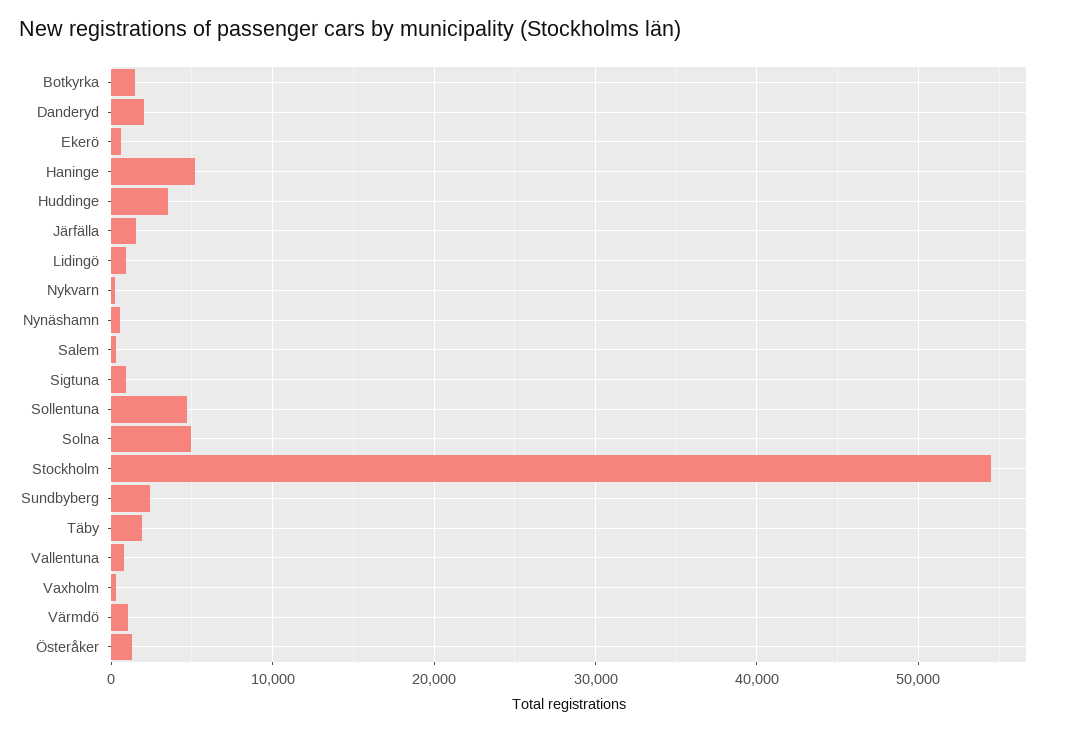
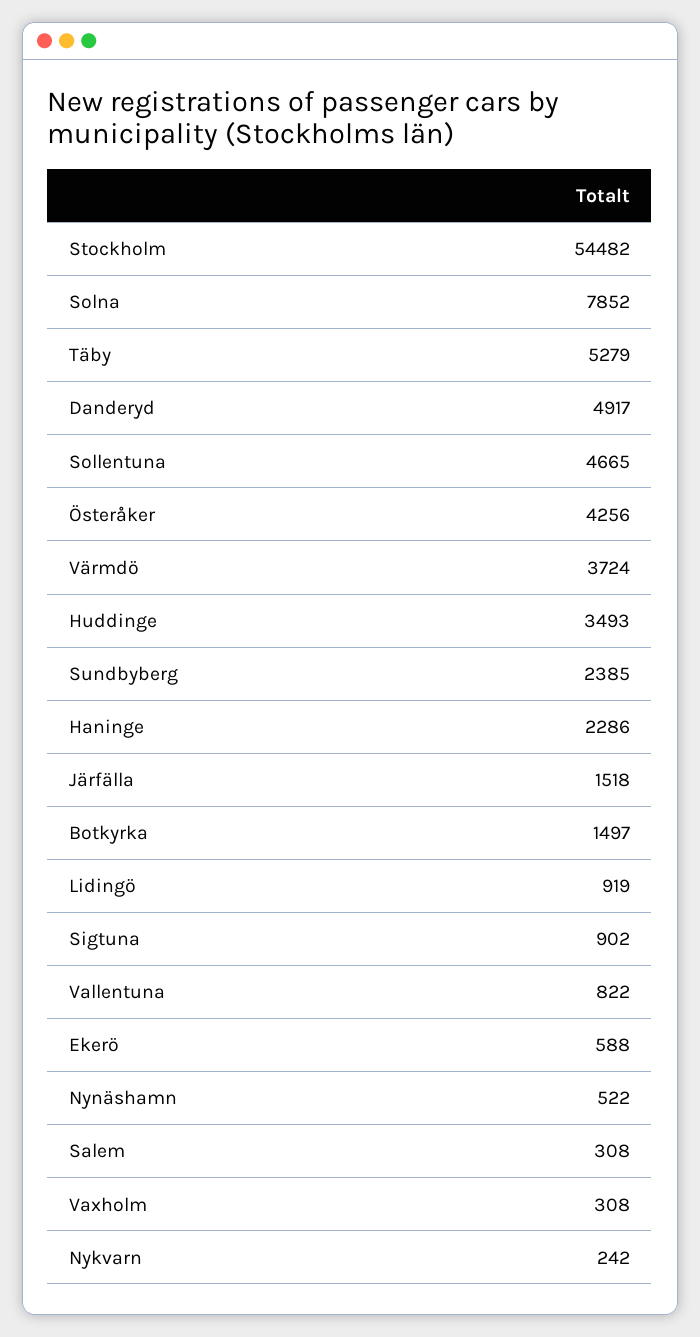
Danderyd: 2000 -> 4917
Haninge: 5000 -> 2286
Solna: 5000 -> 7852
Täby: 2000 -> 5279
Värmdö: 1000 -> 3724
Österåker: 1000 -> 4256

